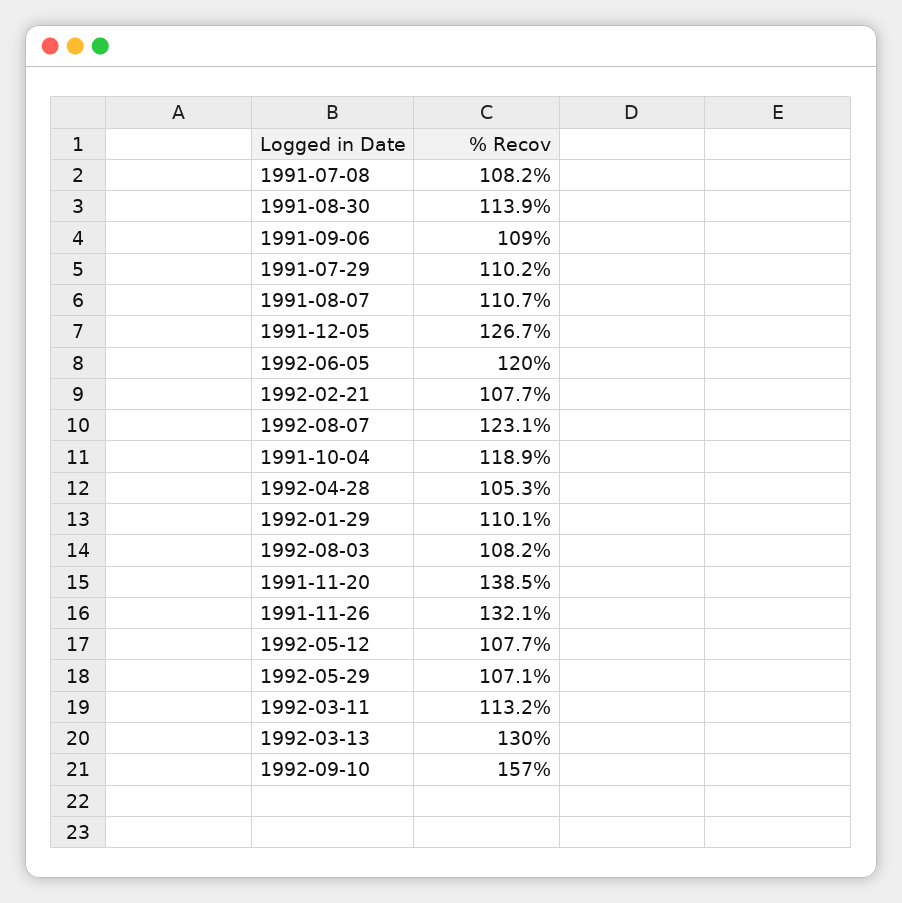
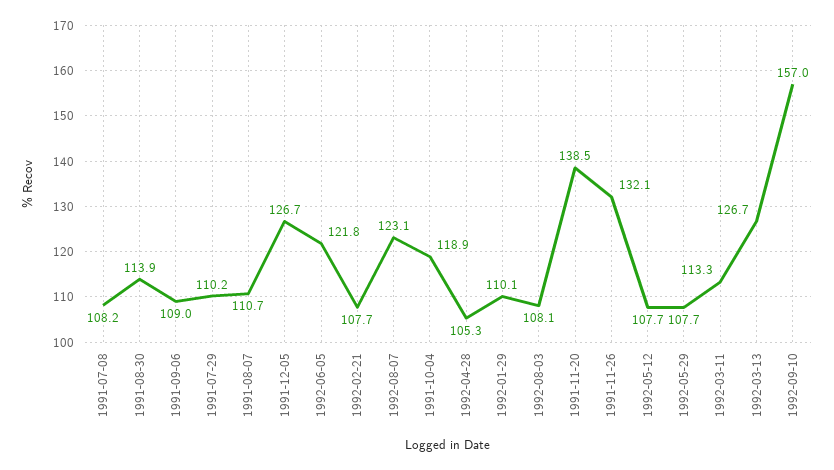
1992-06-05: 120 -> 121.8
1992-08-03: 108.2 -> 108.1
1992-05-29: 107.1 -> 107.7
1992-03-11: 113.2 -> 113.3
1992-03-13: 130 -> 126.7

